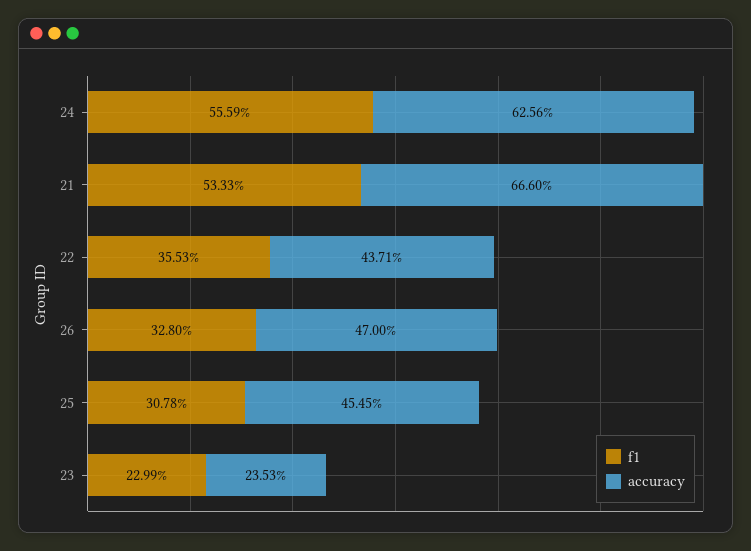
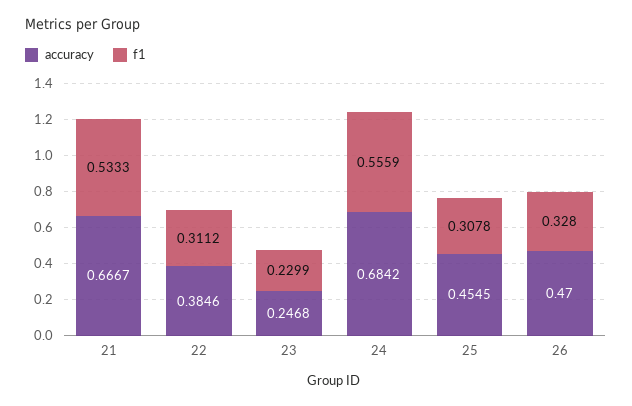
accuracy, 24: 0.6256 -> 0.6842
accuracy, 21: 0.666 -> 0.6667
f1, 22: 0.3553 -> 0.3112
accuracy, 22: 0.4371 -> 0.3846
accuracy, 23: 0.2353 -> 0.2468

